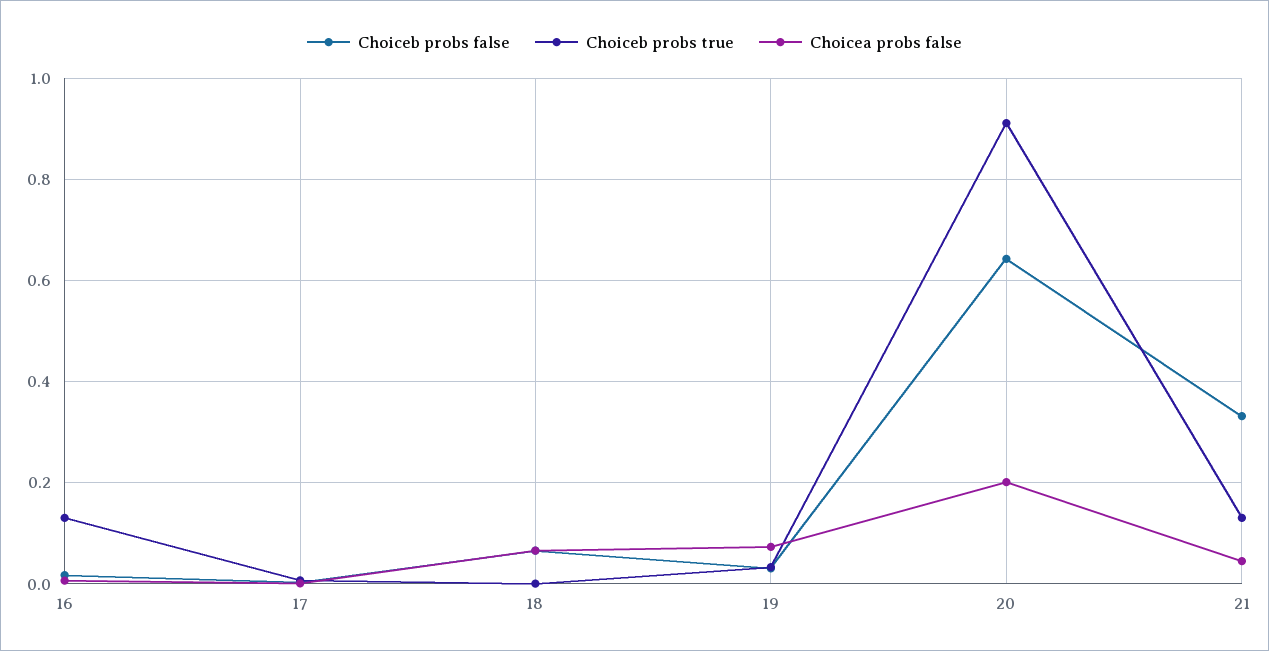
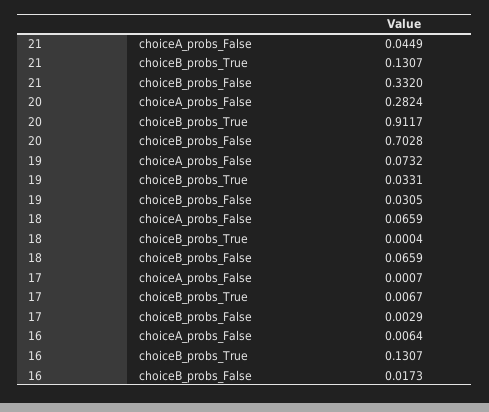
Choiceb probs false, 20: 0.64 -> 0.7028
Choicea probs false, 20: 0.2 -> 0.2824

